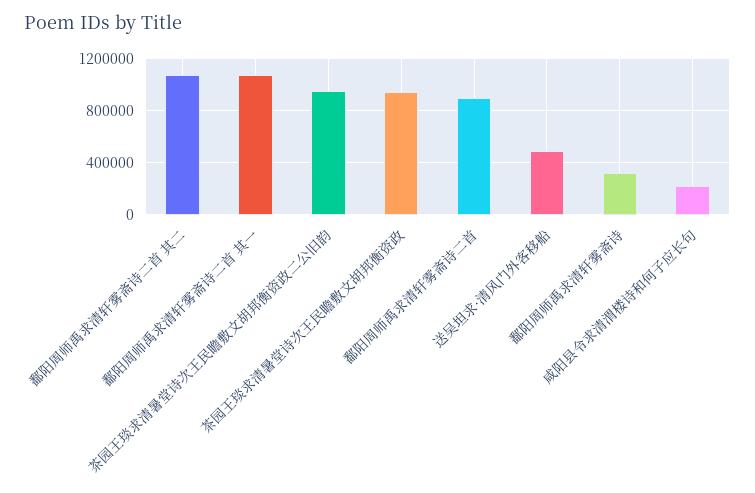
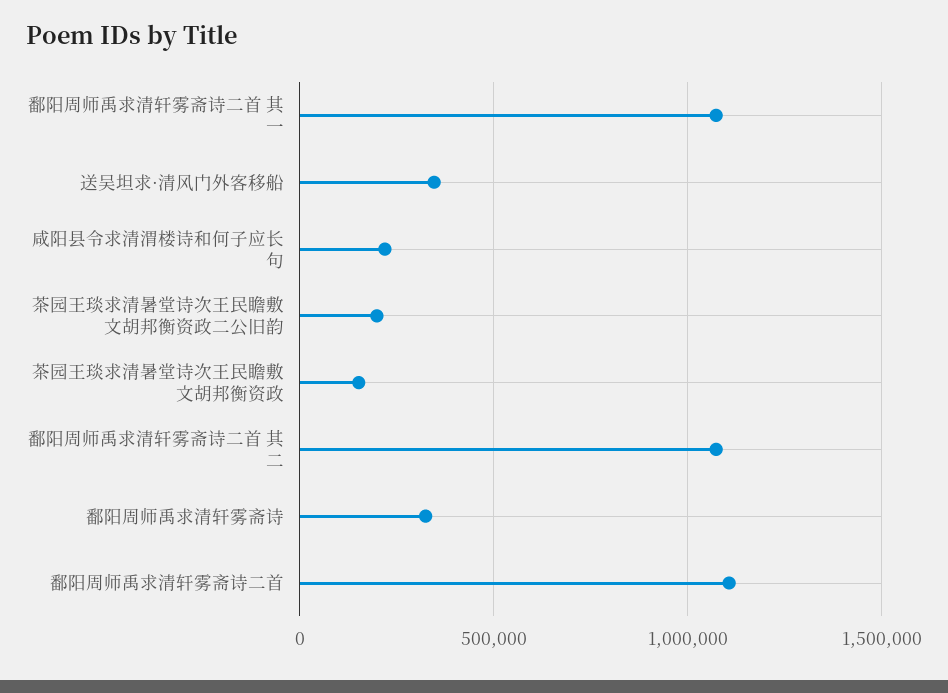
茶园王琰求清暑堂诗次王民瞻敷文胡邦衡资政二公旧韵: 950000 -> 200000
茶园王琰求清暑堂诗次王民瞻敷文胡邦衡资政: 950000 -> 150000
鄱阳周师禹求清轩雾斋诗二首: 900000 -> 1100000
送吴坦求·清风门外客移船: 500000 -> 350000

